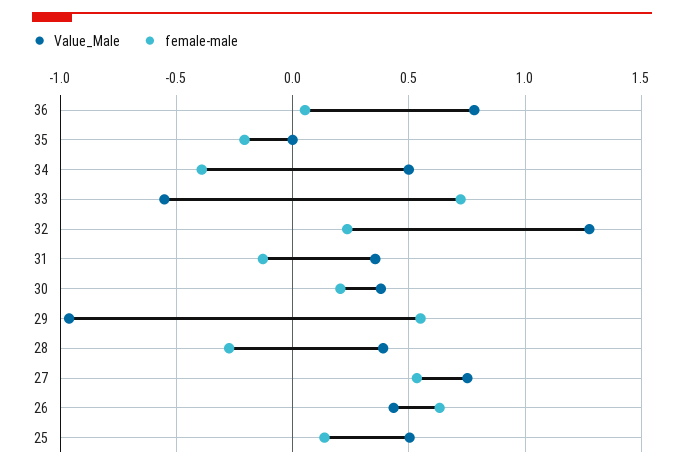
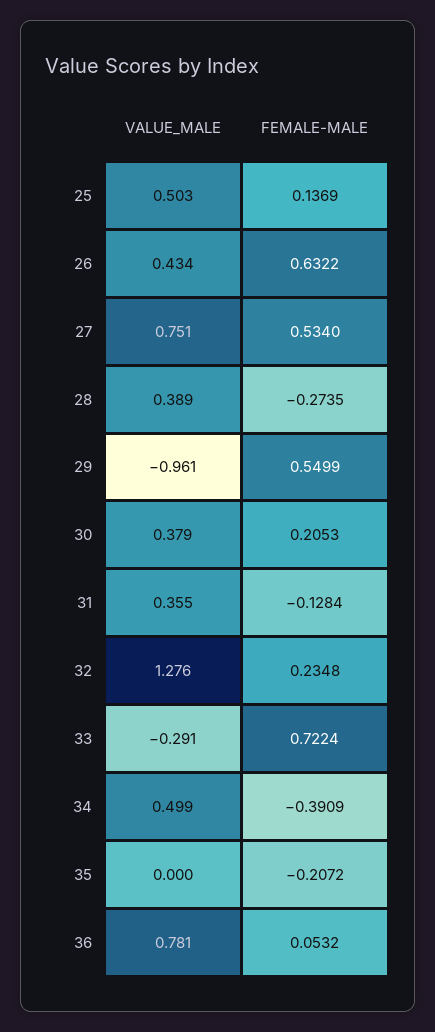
Value_Male, 33: -0.55 -> -0.291

